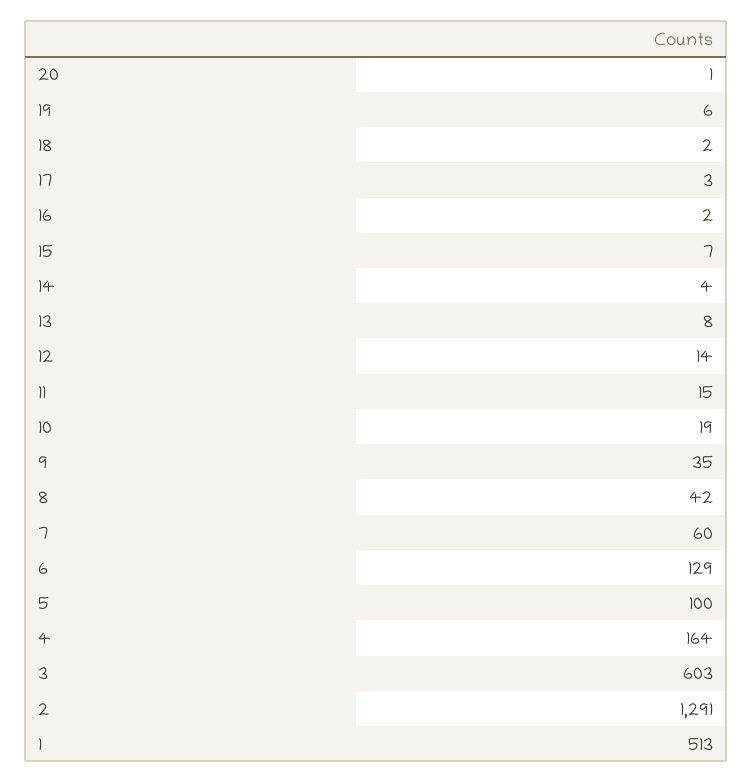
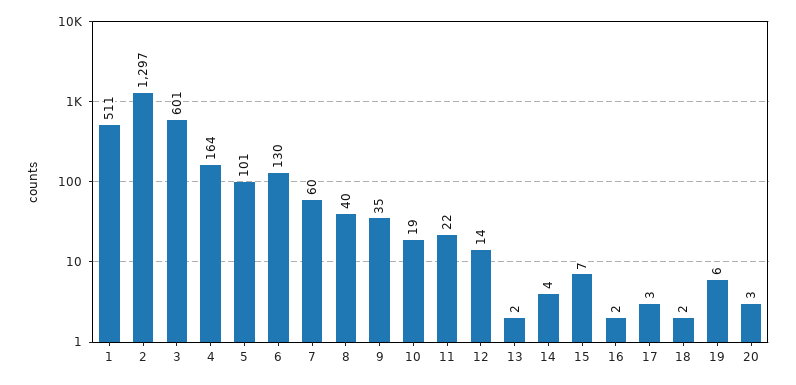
20: 1 -> 3
13: 8 -> 2
11: 15 -> 22
8: 42 -> 40
6: 129 -> 130
5: 100 -> 101
3: 603 -> 601
2: 1291 -> 1297
1: 513 -> 511

